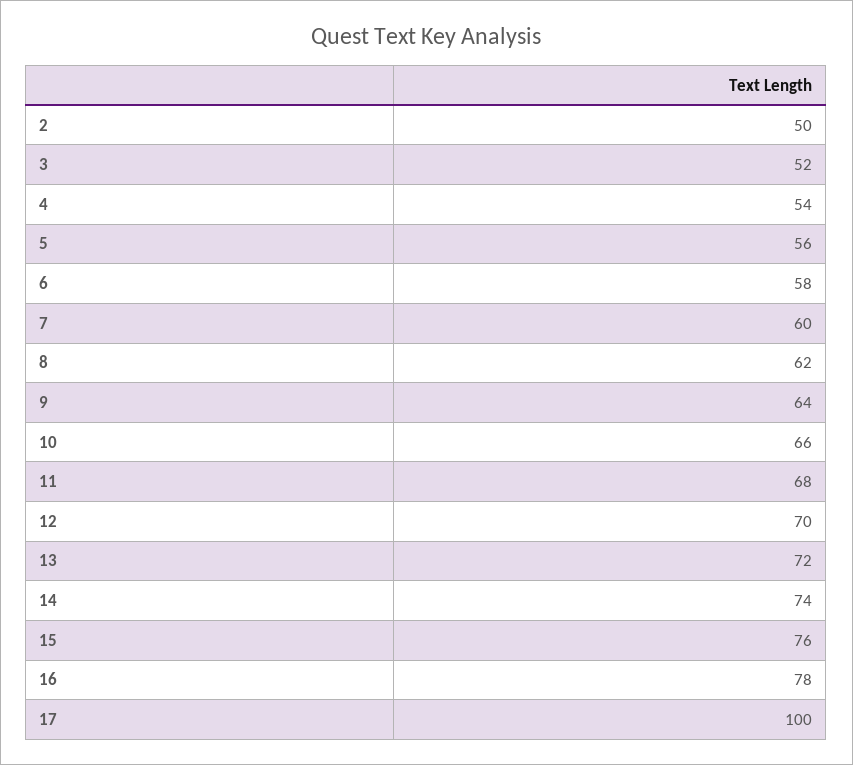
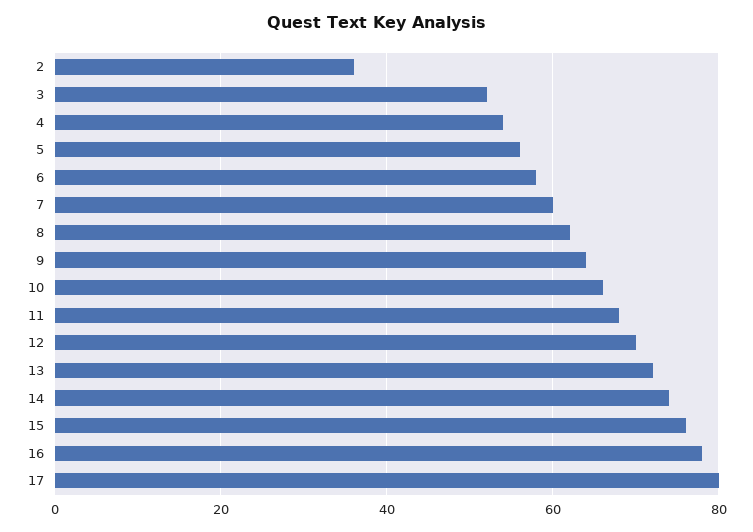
2: 50 -> 35
17: 100 -> 80

